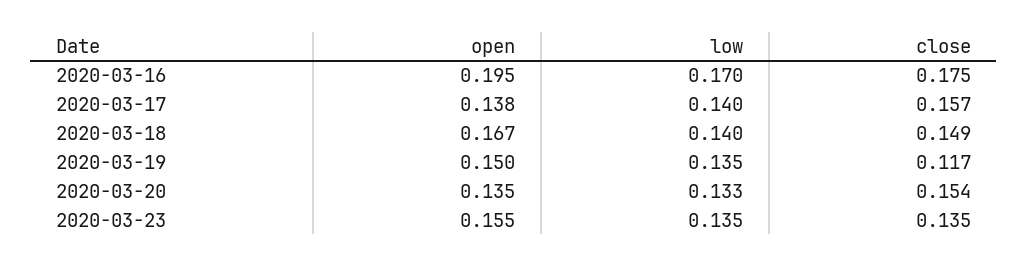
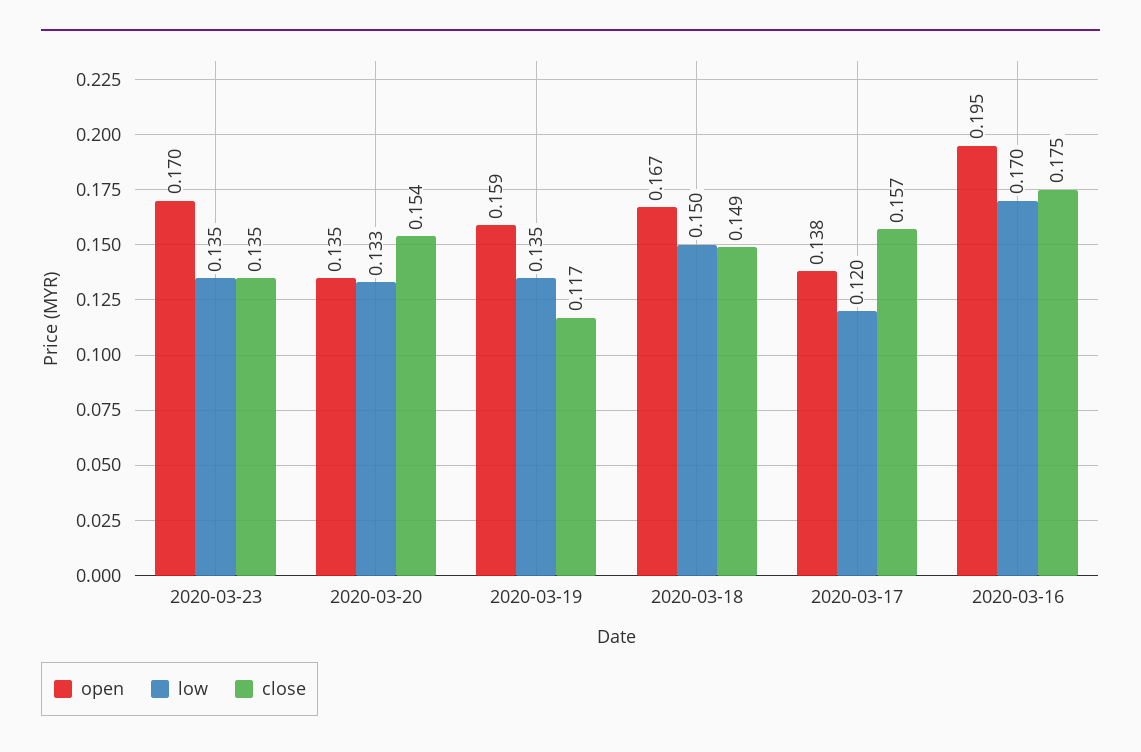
low, 2020-03-17: 0.14 -> 0.12
low, 2020-03-18: 0.14 -> 0.15
open, 2020-03-19: 0.15 -> 0.159
open, 2020-03-23: 0.155 -> 0.17

